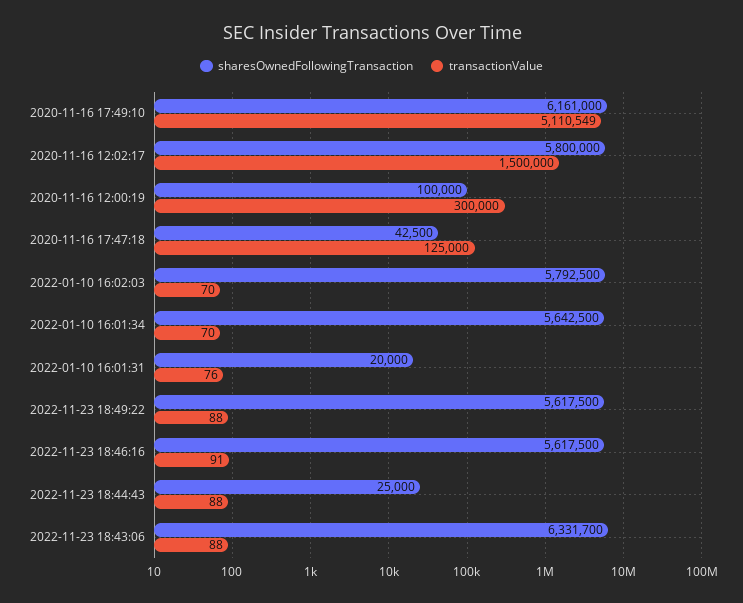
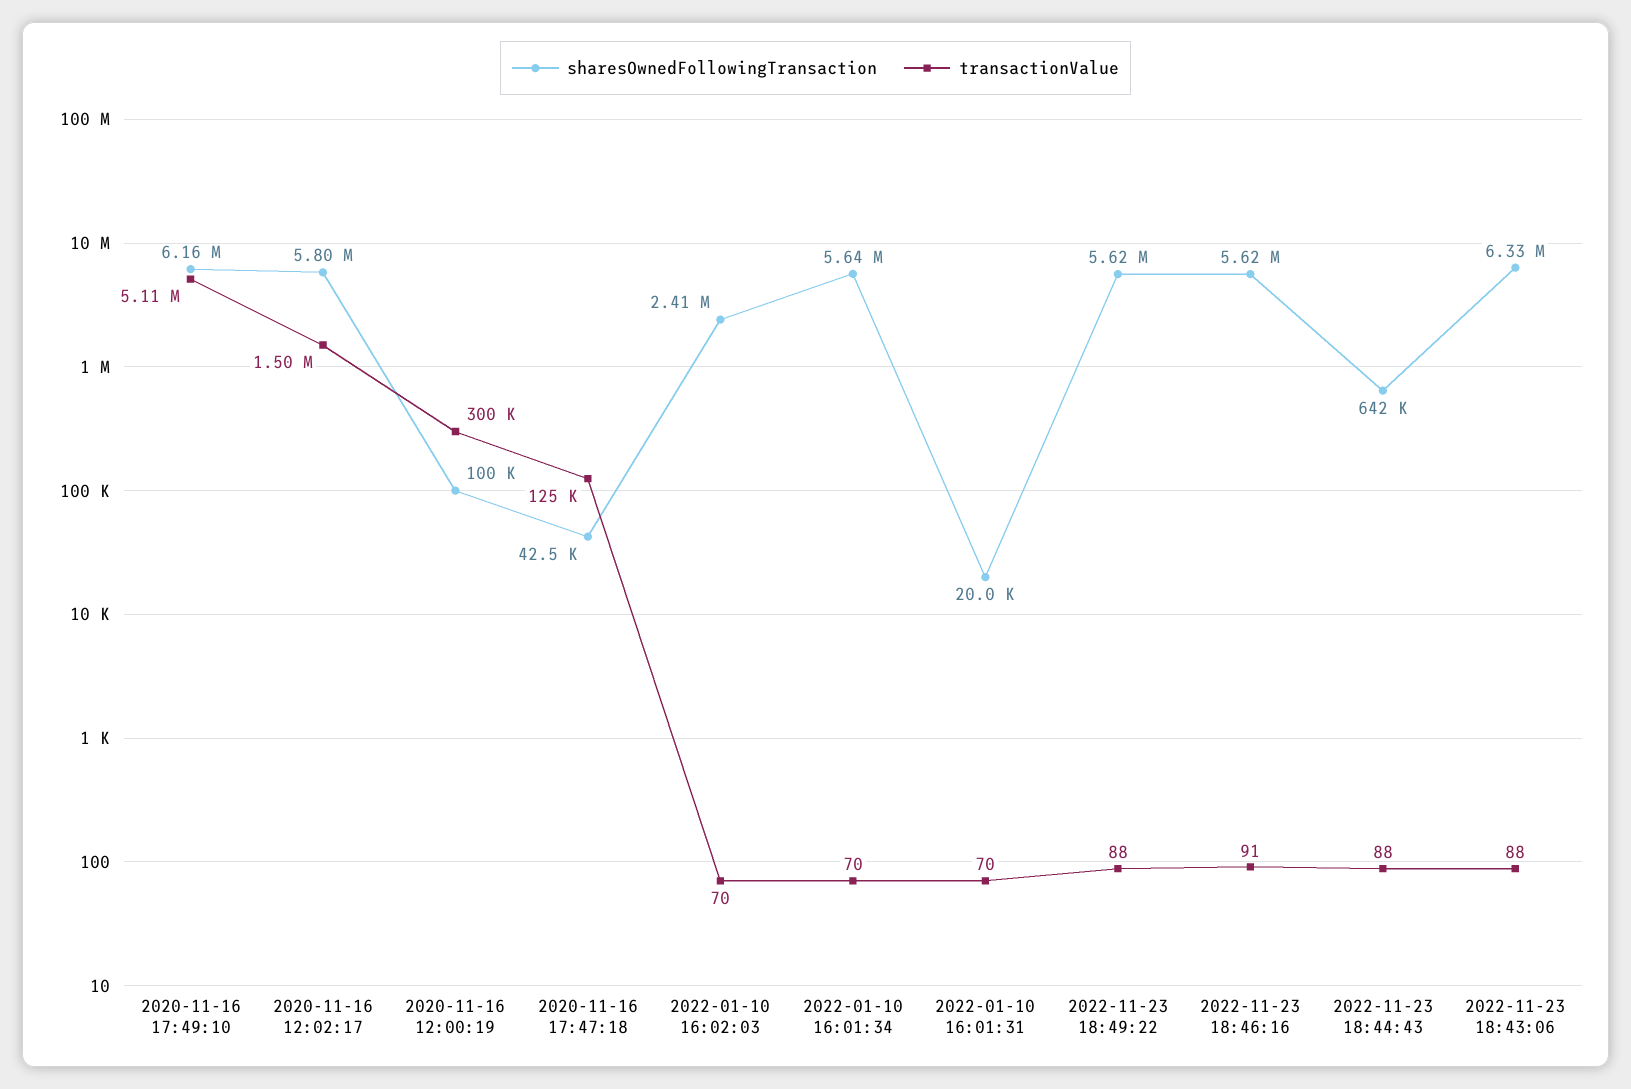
sharesOwnedFollowingTransaction, 2022-01-10 16:02:03: 5792500 -> 2410000
transactionValue, 2022-01-10 16:01:31: 76 -> 70
sharesOwnedFollowingTransaction, 2022-11-23 18:44:43: 25000 -> 642000

